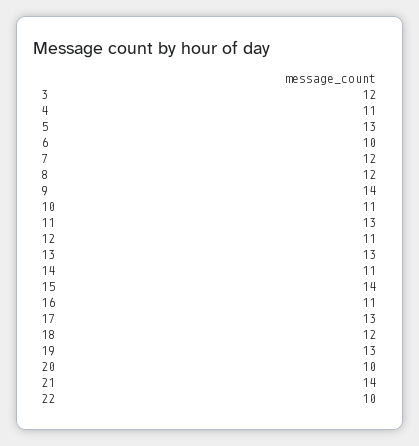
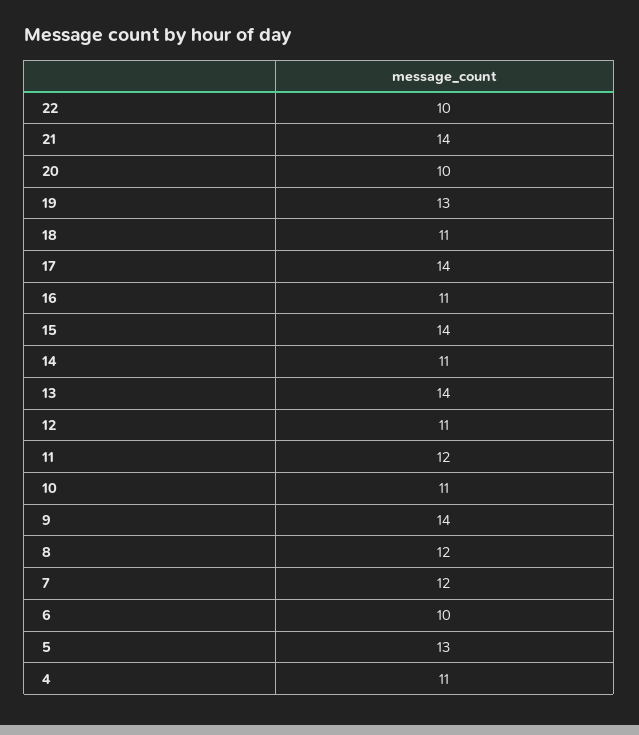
3: 12 -> none
11: 13 -> 12
13: 13 -> 14
17: 13 -> 14
18: 12 -> 11

